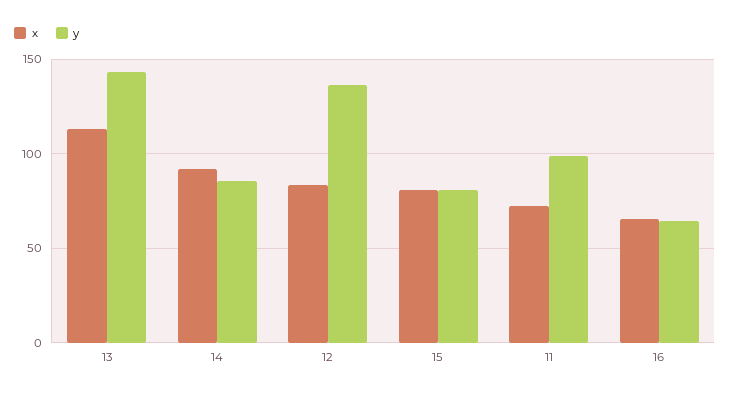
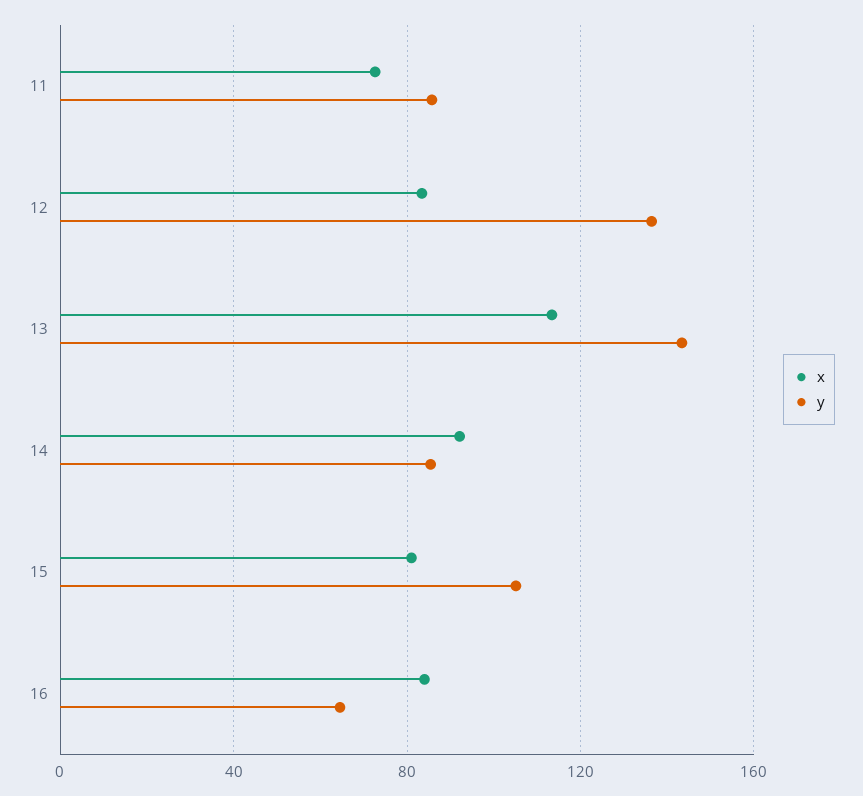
y, 15: 80 -> 105
y, 11: 100 -> 85
x, 16: 65 -> 85

